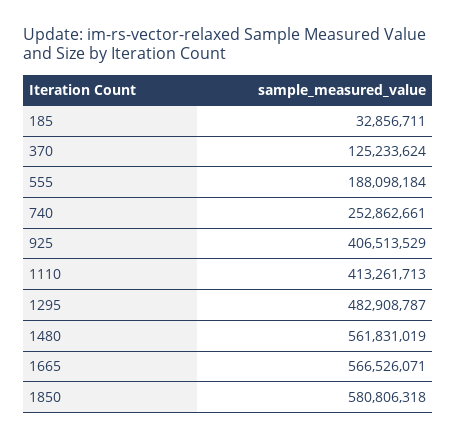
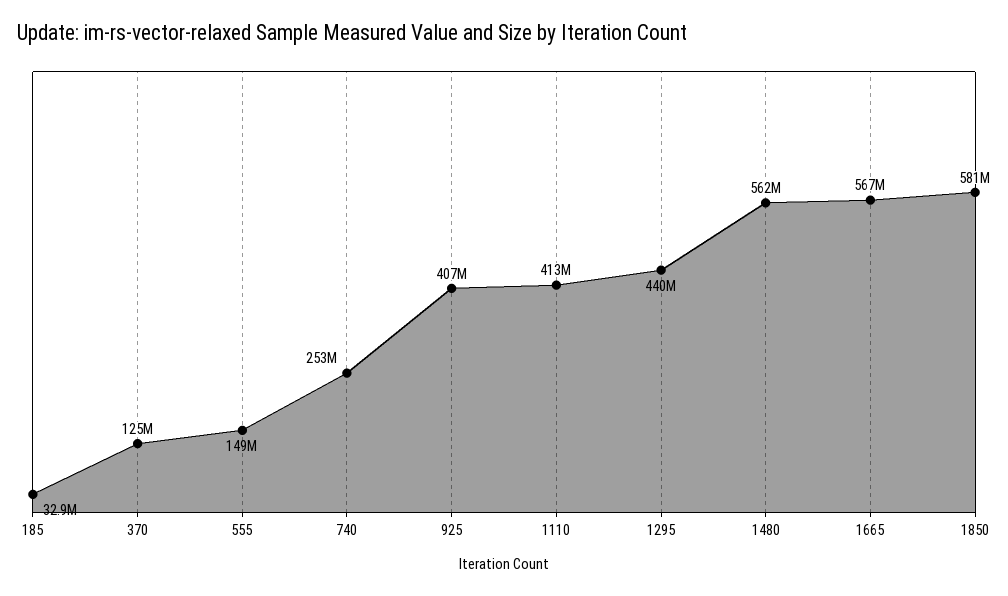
555: 188098184 -> 149000000
1295: 482908787 -> 440000000

